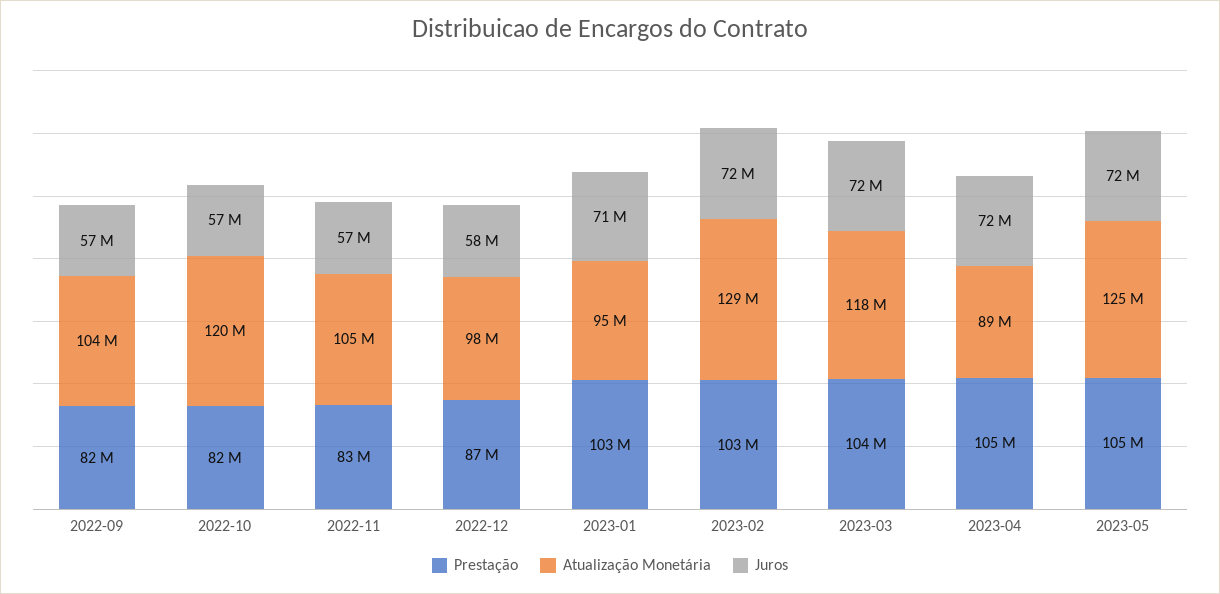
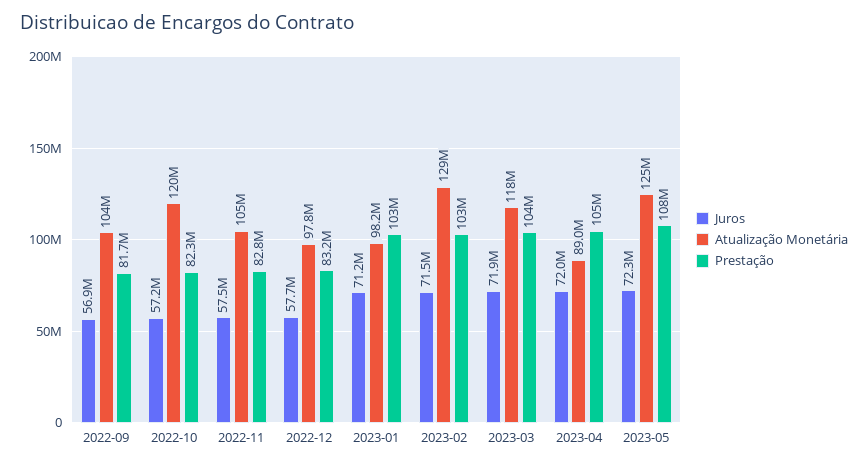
Prestação, 2022-12: 87000000 -> 83200000
Atualização Monetária, 2023-01: 95000000 -> 98200000
Prestação, 2023-05: 105000000 -> 108000000

